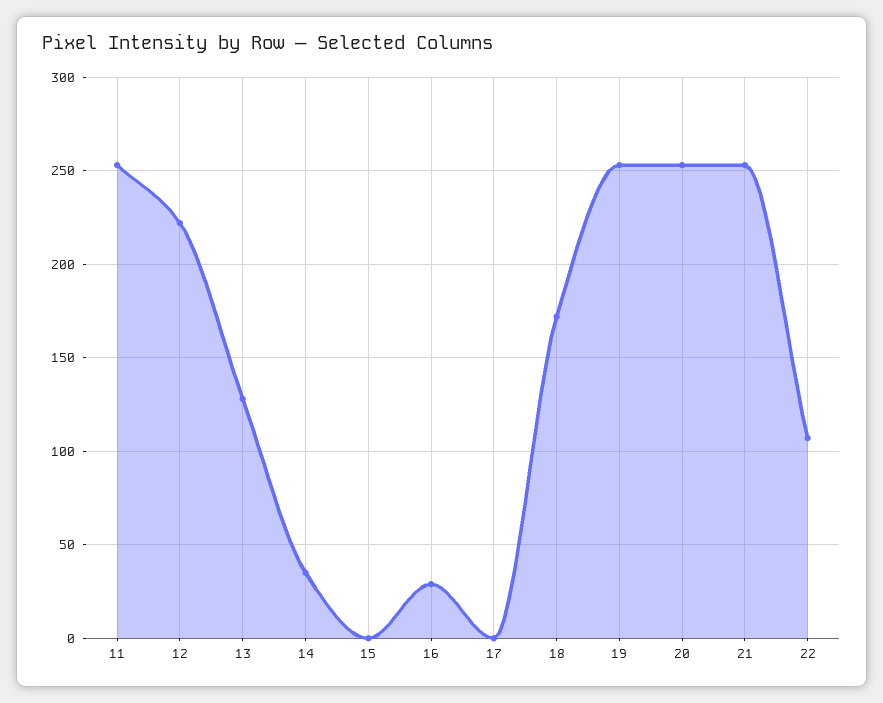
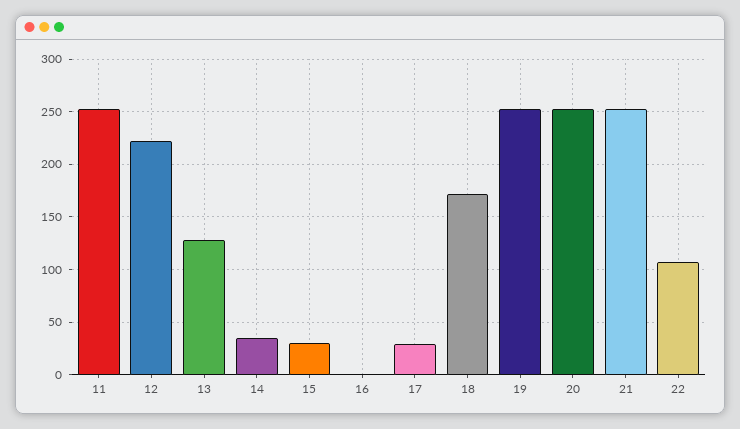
15: 0 -> 30
16: 30 -> 0
17: 0 -> 30

